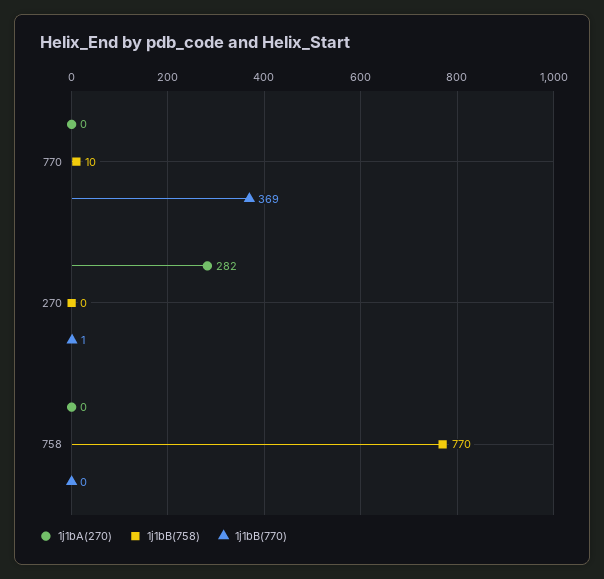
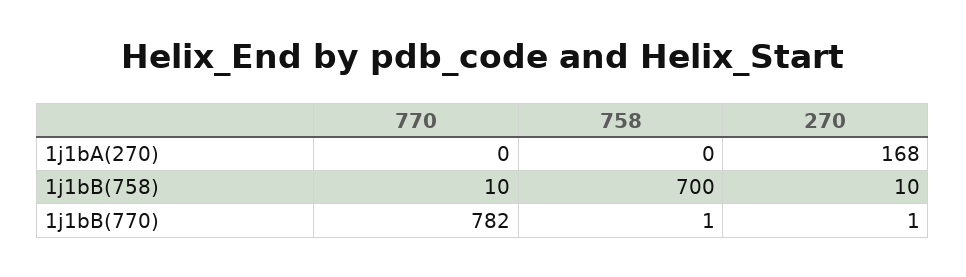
1j1bB(770), 770: 369 -> 782
1j1bA(270), 270: 282 -> 168
1j1bB(758), 270: 0 -> 10
1j1bB(758), 758: 770 -> 700
1j1bB(770), 758: 0 -> 1

